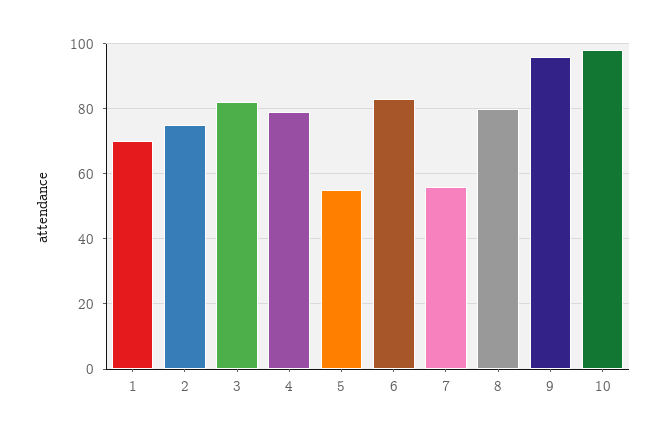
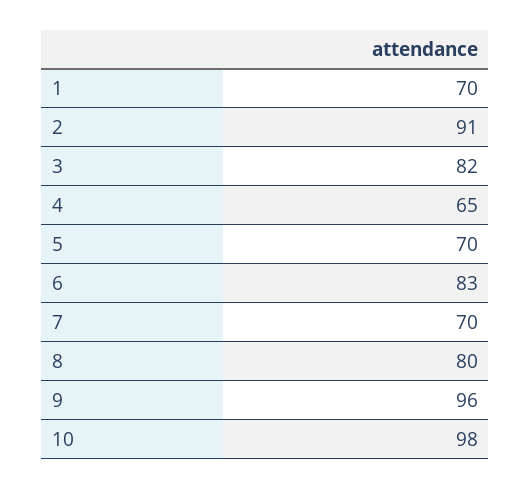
2: 75 -> 91
4: 80 -> 65
5: 55 -> 70
7: 55 -> 70

